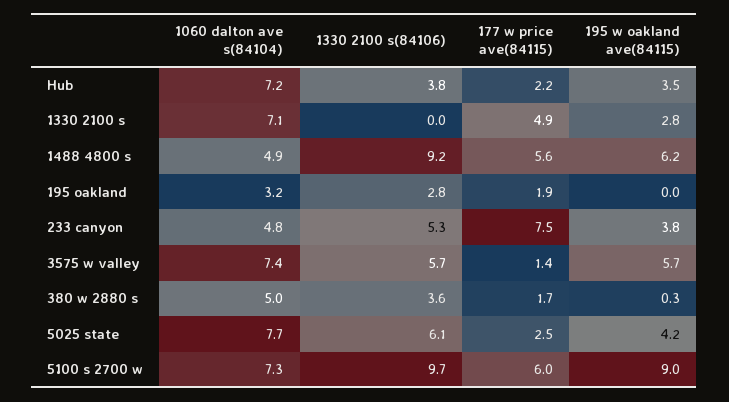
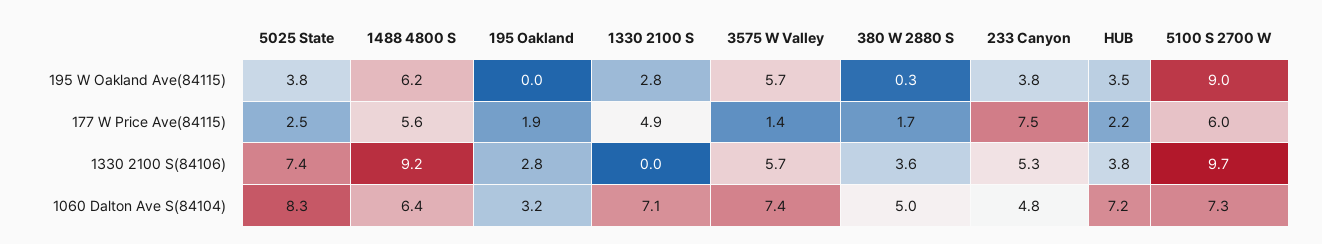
1060 dalton ave s(84104), 1488 4800 s: 4.9 -> 6.4
1060 dalton ave s(84104), 5025 state: 7.7 -> 8.3
1330 2100 s(84106), 5025 state: 6.1 -> 7.4
195 w oakland ave(84115), 5025 state: 4.2 -> 3.8

